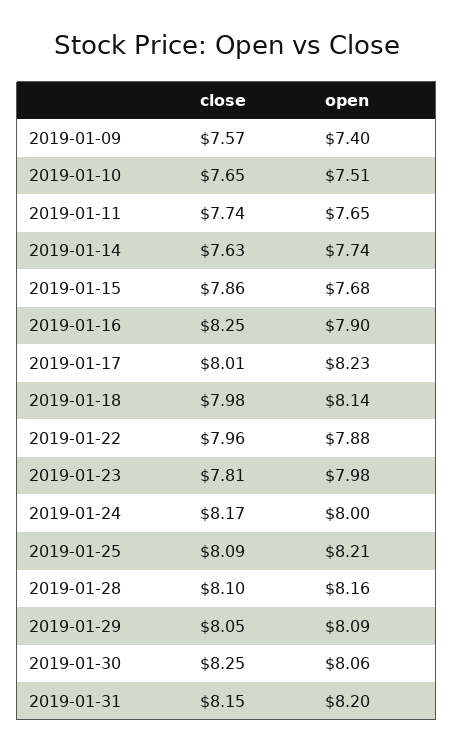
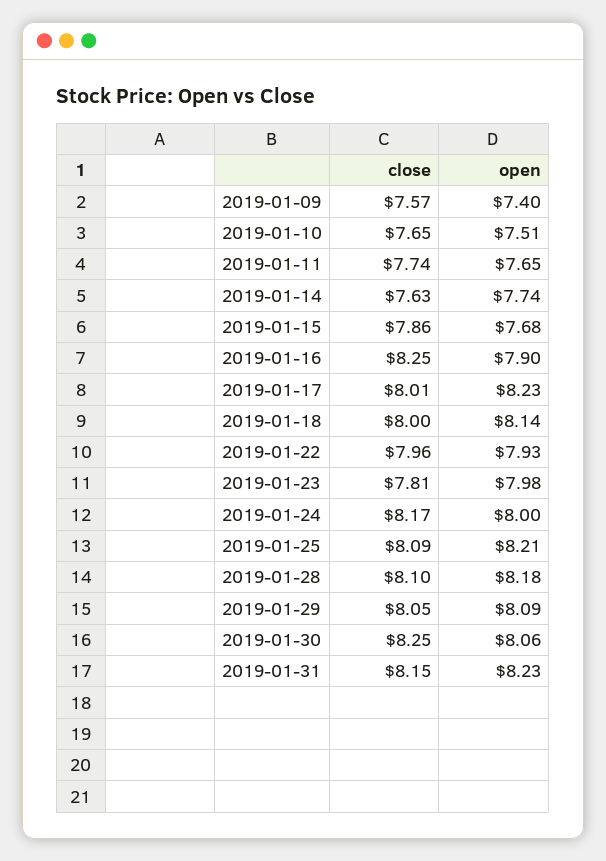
close, 2019-01-18: 7.98 -> 8
open, 2019-01-22: 7.88 -> 7.93
open, 2019-01-28: 8.16 -> 8.18
open, 2019-01-31: 8.2 -> 8.23

